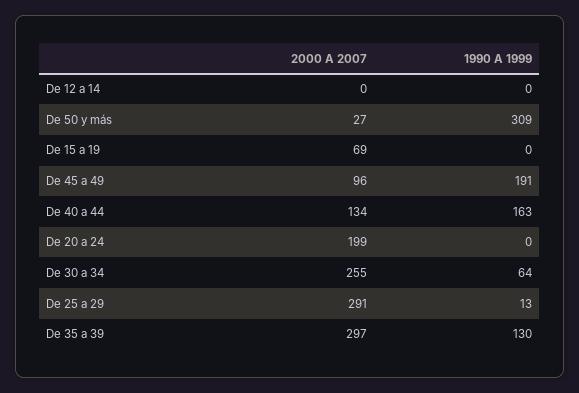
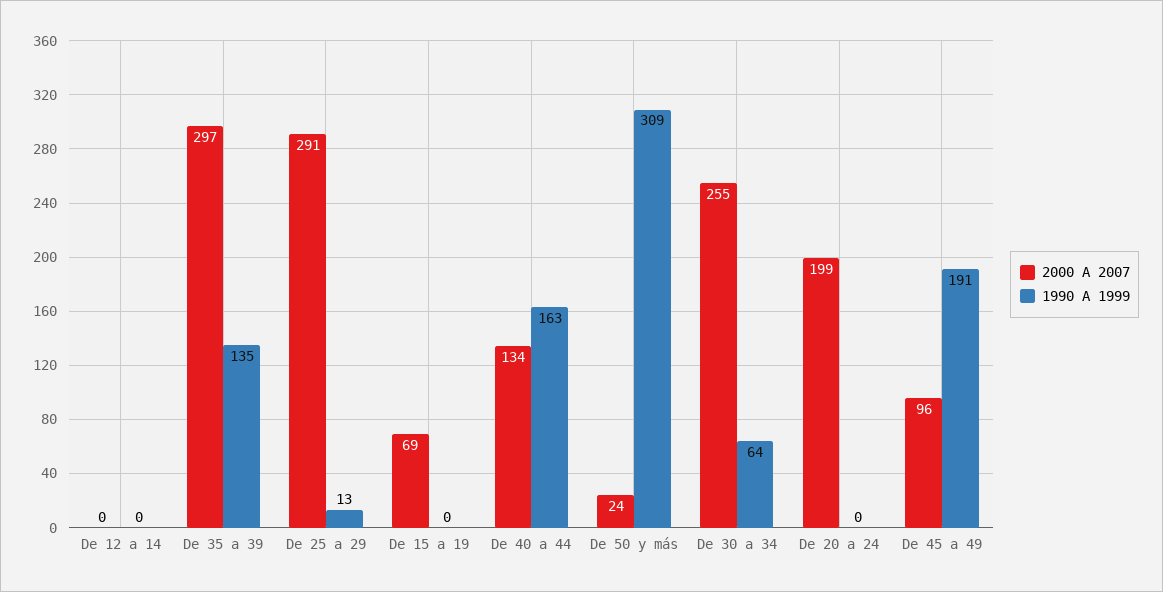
2000 A 2007, De 50 y más: 27 -> 24
1990 A 1999, De 35 a 39: 130 -> 135

